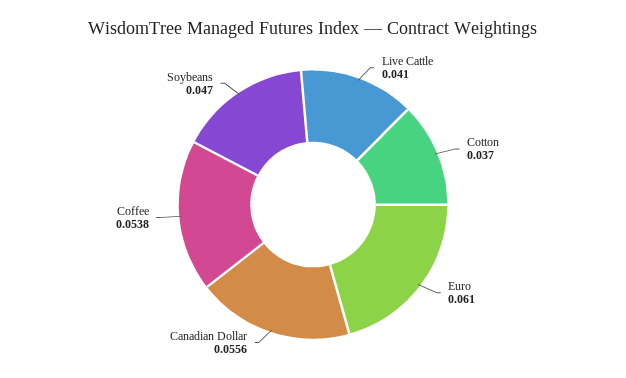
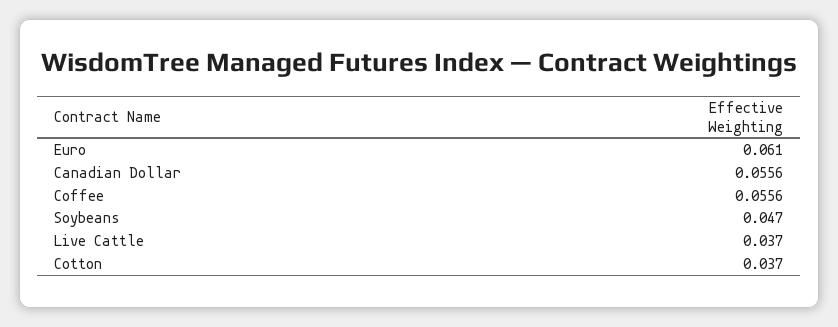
Live Cattle: 0.041 -> 0.037
Coffee: 0.0538 -> 0.0556

